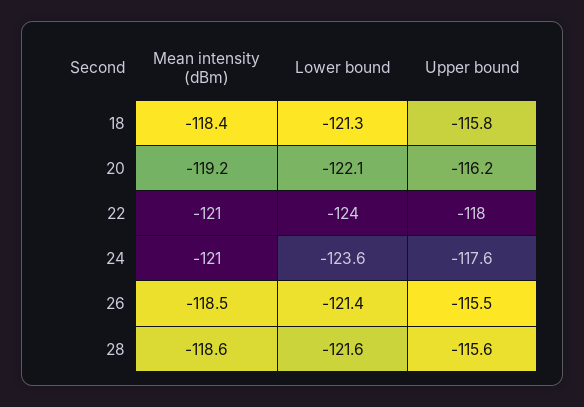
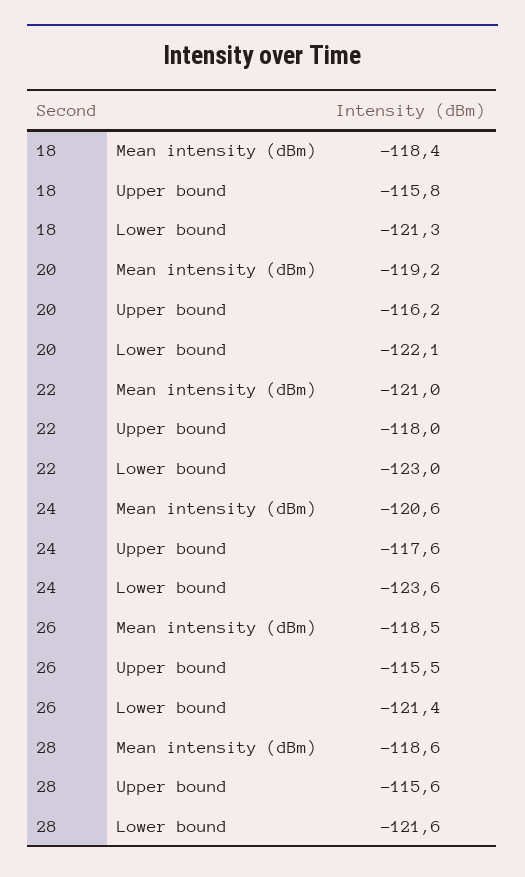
Lower bound, 22: -124 -> -123
Mean intensity (dBm), 24: -121 -> -120.6

